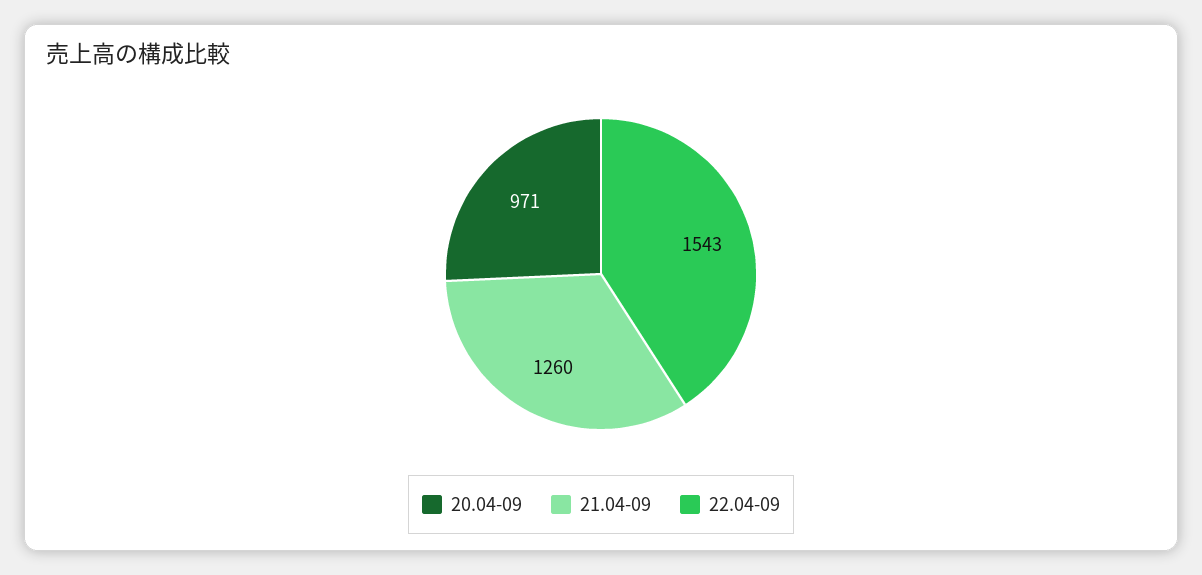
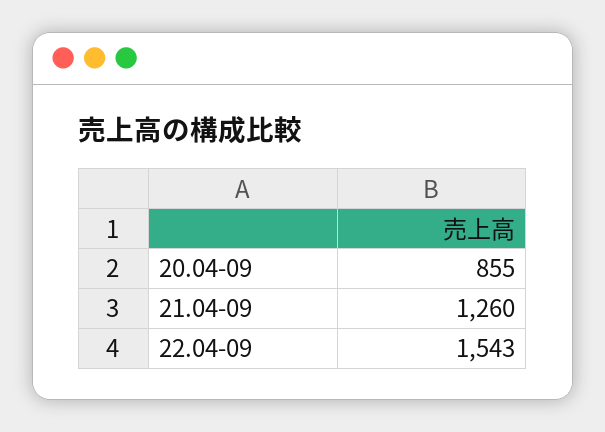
20.04-09: 971 -> 855

